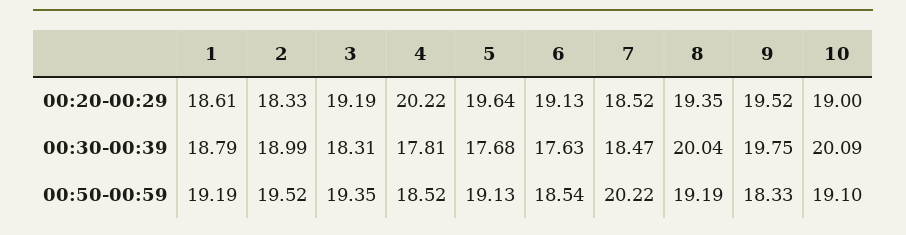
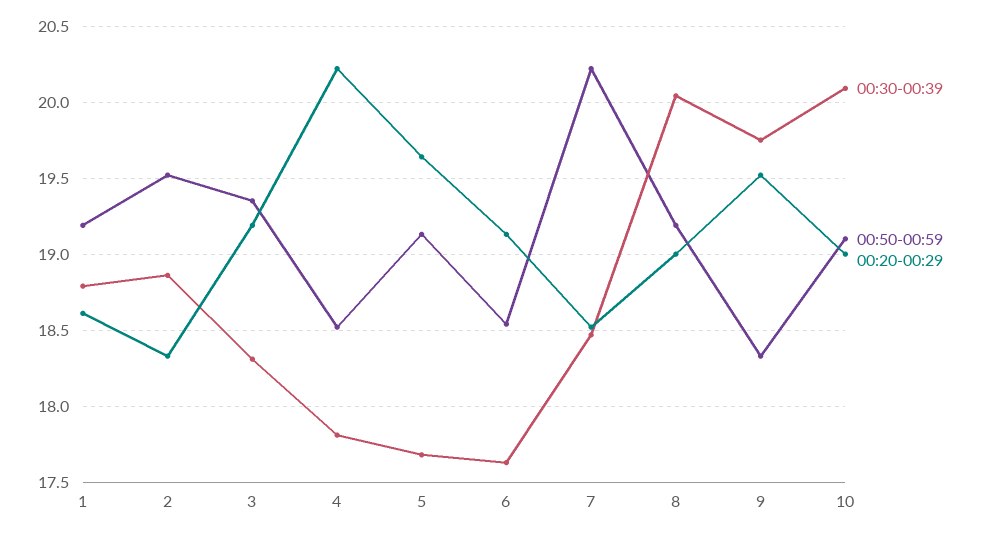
00:20-00:29, 8: 19.35 -> 19
00:30-00:39, 2: 18.99 -> 18.85

